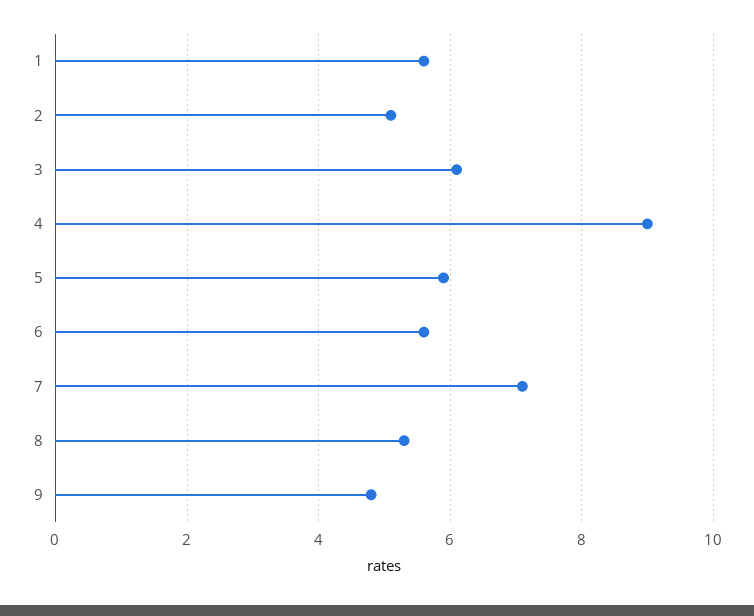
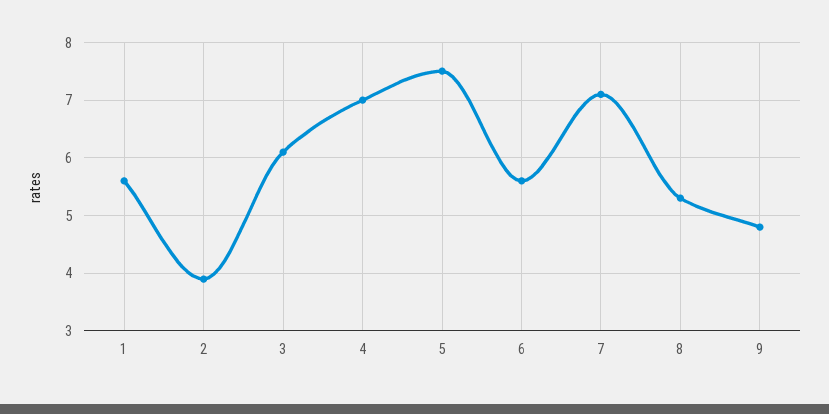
2: 5 -> 4
4: 9 -> 7
5: 6 -> 7.5

